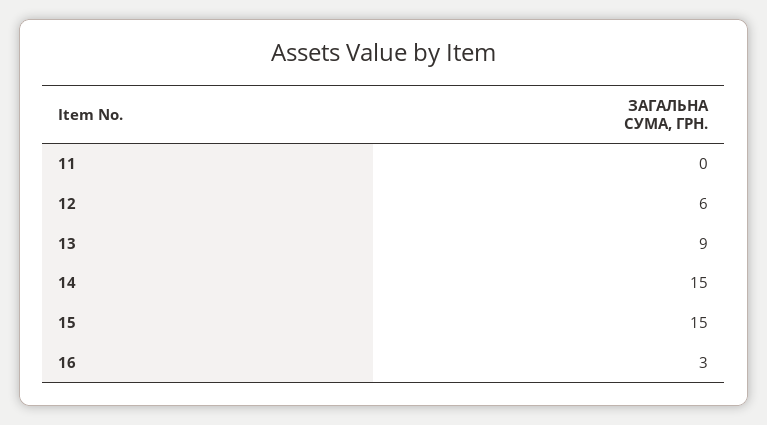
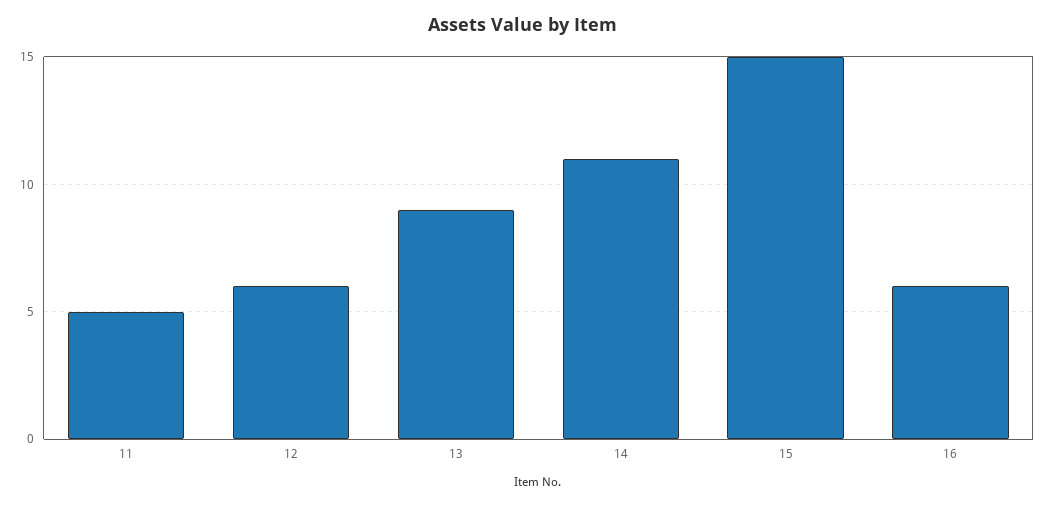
11: 0 -> 5
14: 15 -> 11
16: 3 -> 6

